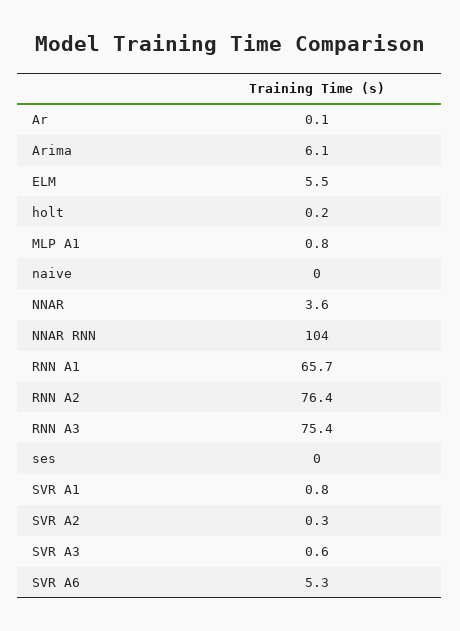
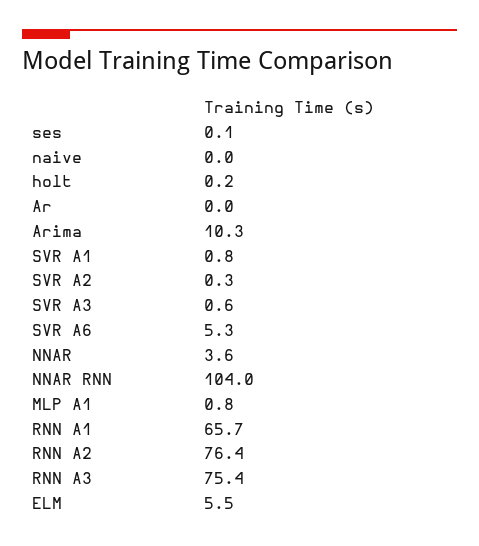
Ar: 0.1 -> 0
Arima: 6.1 -> 10.3
ses: 0 -> 0.1

